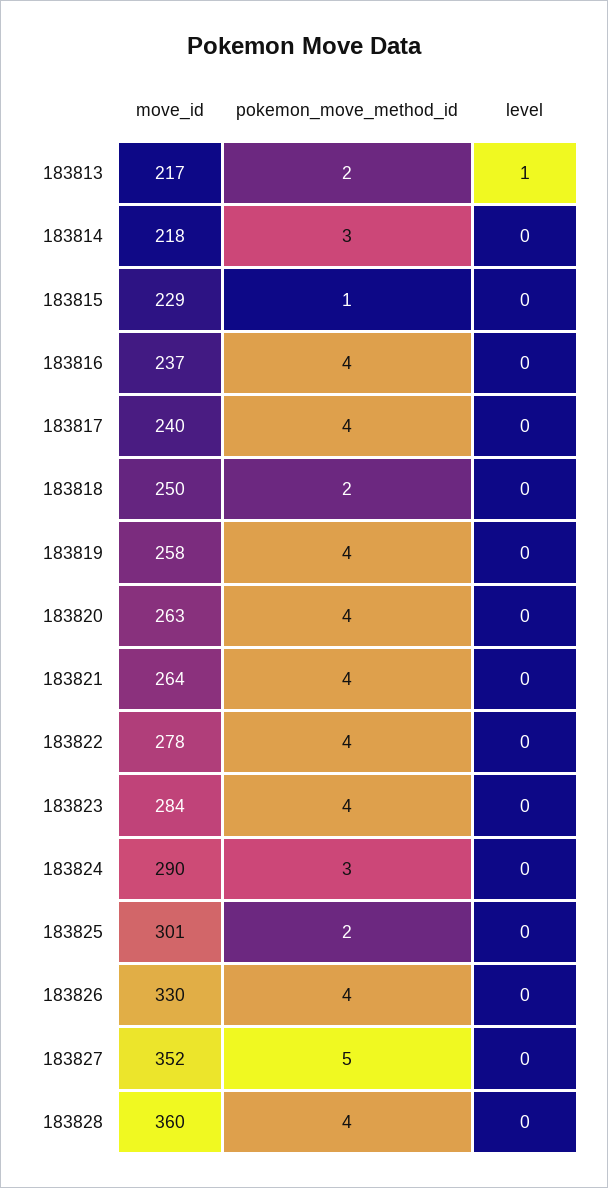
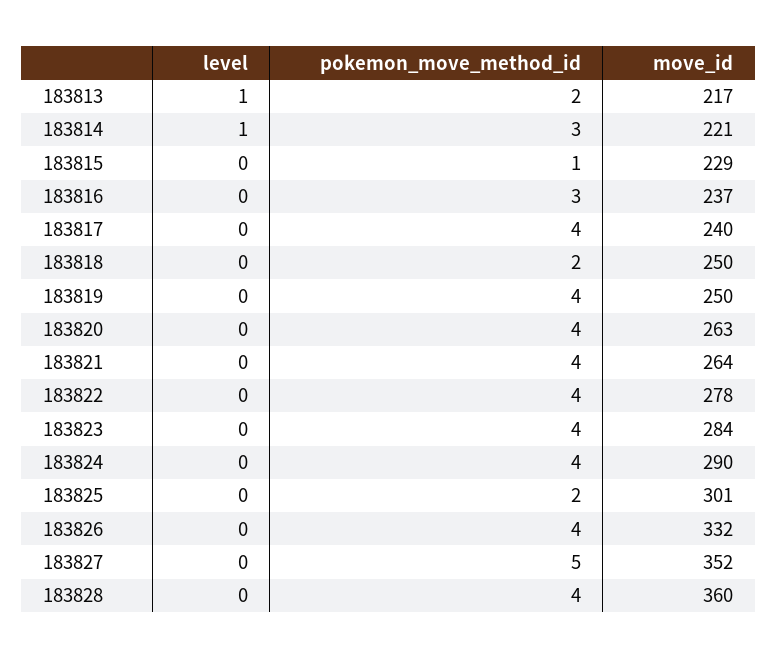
move_id, 183814: 218 -> 221
level, 183814: 0 -> 1
pokemon_move_method_id, 183816: 4 -> 3
move_id, 183819: 258 -> 250
pokemon_move_method_id, 183824: 3 -> 4
move_id, 183826: 330 -> 332

